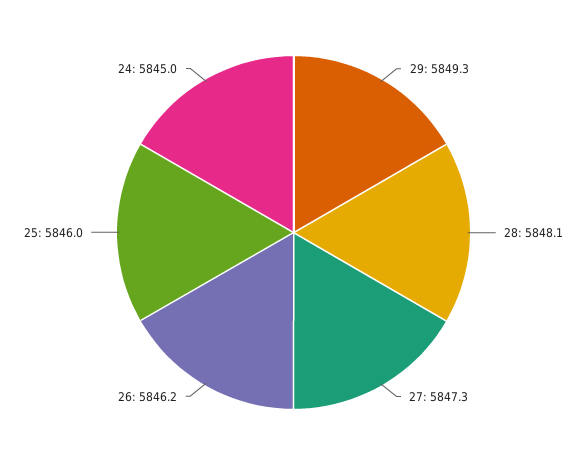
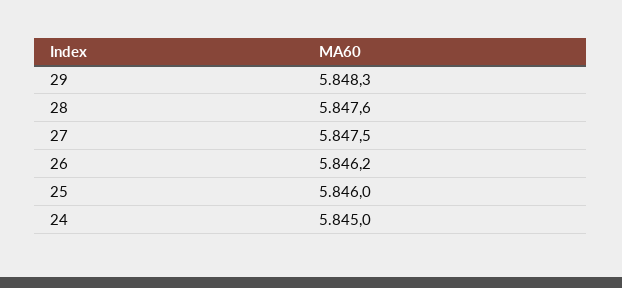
29: 5849.3 -> 5848.3
28: 5848.1 -> 5847.6
27: 5847.3 -> 5847.5

